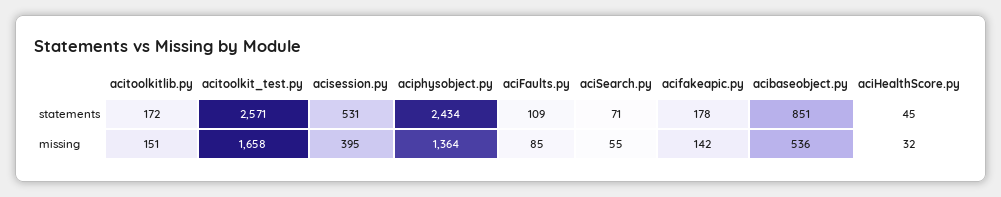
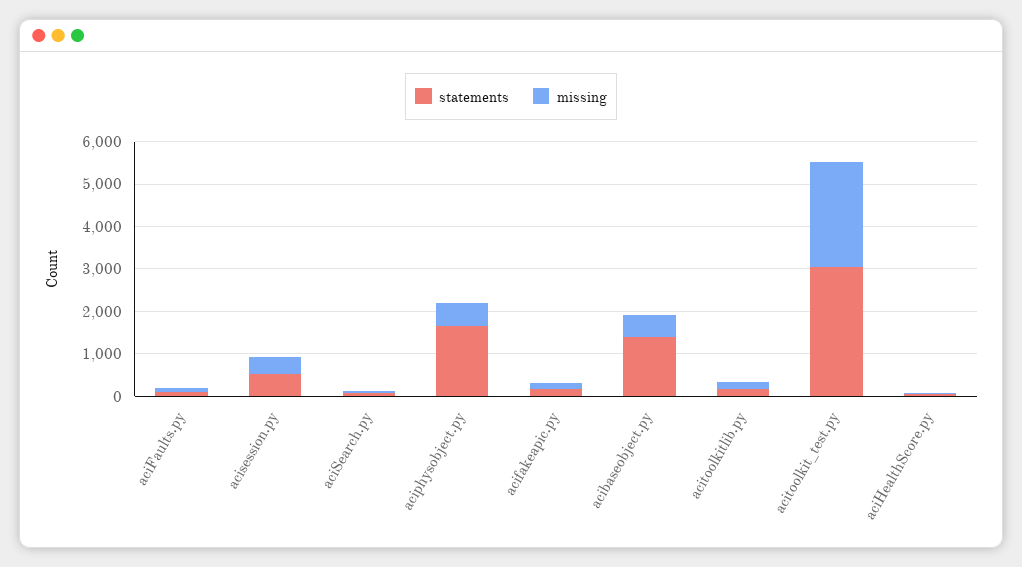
statements, acitoolkit_test.py: 2571 -> 3000
statements, aciphysobject.py: 2434 -> 1600
statements, acibaseobject.py: 851 -> 1400
missing, acitoolkit_test.py: 1658 -> 2400
missing, aciphysobject.py: 1364 -> 600

